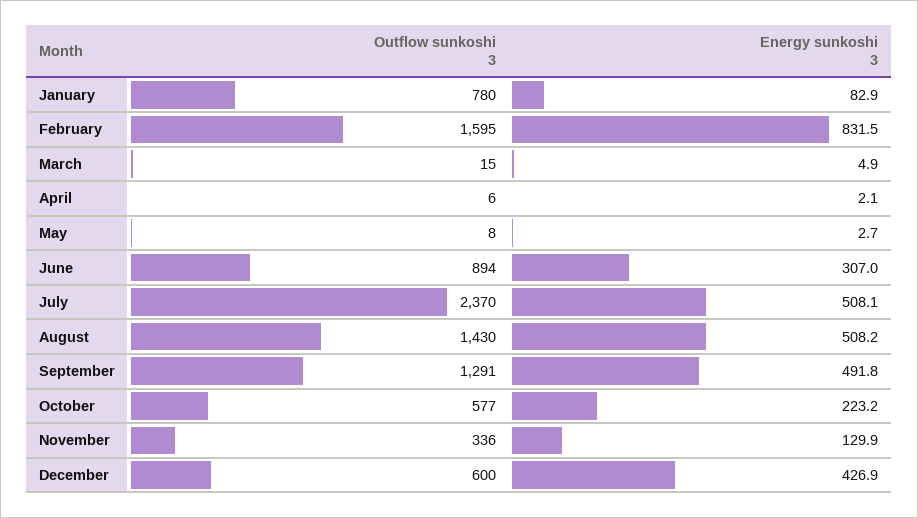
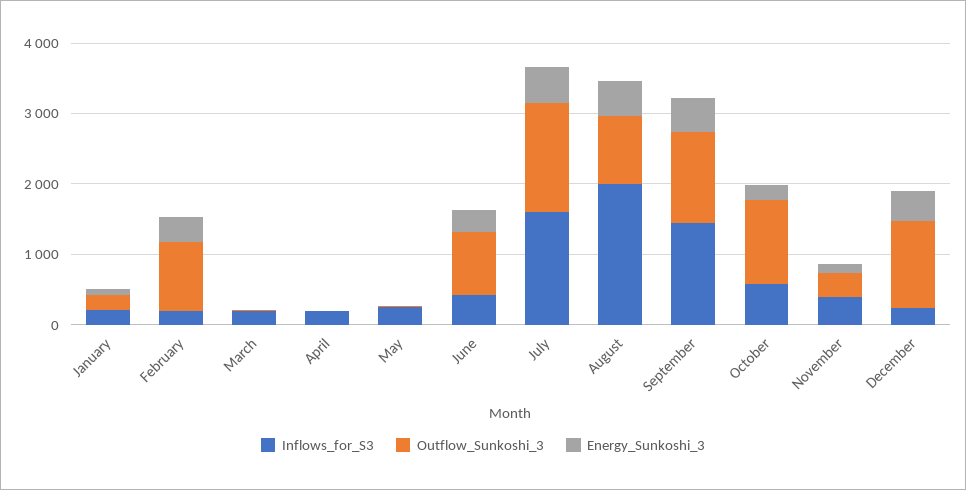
Outflow sunkoshi 3, January: 780 -> 200
Outflow sunkoshi 3, February: 1595 -> 1000
Energy sunkoshi 3, February: 831.5 -> 400
Outflow sunkoshi 3, July: 2370 -> 1600
Outflow sunkoshi 3, August: 1430 -> 1000
Outflow sunkoshi 3, October: 577 -> 1200
Outflow sunkoshi 3, December: 600 -> 1200
Inflows_for_S3, January: none -> 200
Inflows_for_S3, February: none -> 200
Inflows_for_S3, March: none -> 200
Inflows_for_S3, April: none -> 200
Inflows_for_S3, May: none -> 200
Inflows_for_S3, June: none -> 400
Inflows_for_S3, July: none -> 1600
Inflows_for_S3, August: none -> 2000
Inflows_for_S3, September: none -> 1400
Inflows_for_S3, October: none -> 600
Inflows_for_S3, November: none -> 400
Inflows_for_S3, December: none -> 200

